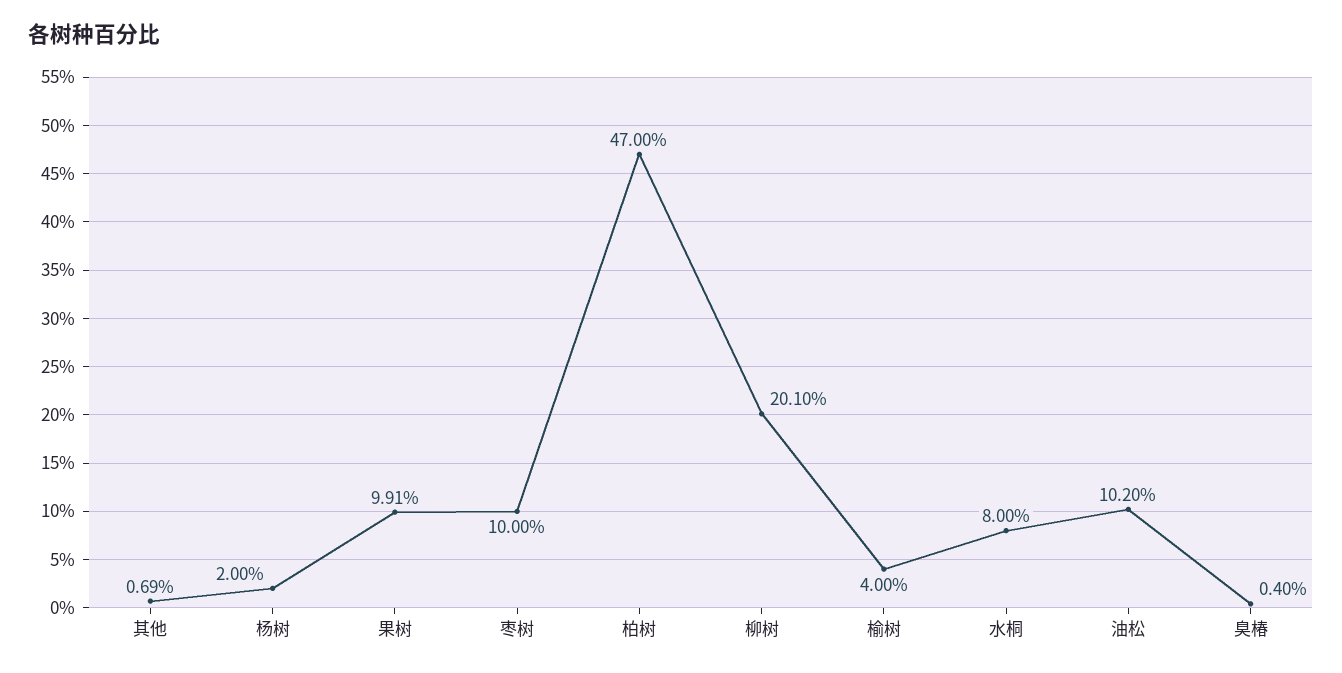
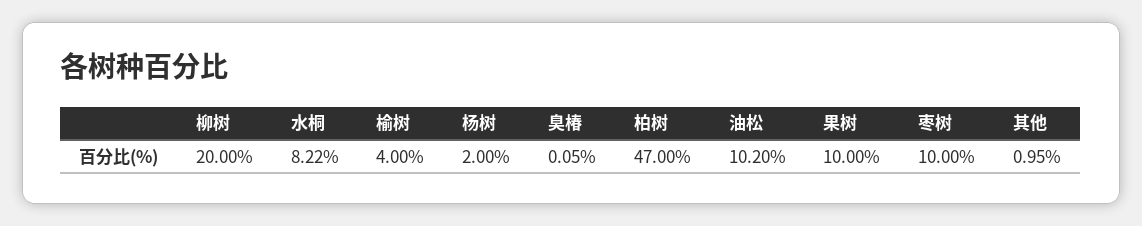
其他: 0.69 -> 0.95
果树: 9.91 -> 10
柳树: 20.1 -> 20
水桐: 8 -> 8.22
臭椿: 0.4 -> 0.05

